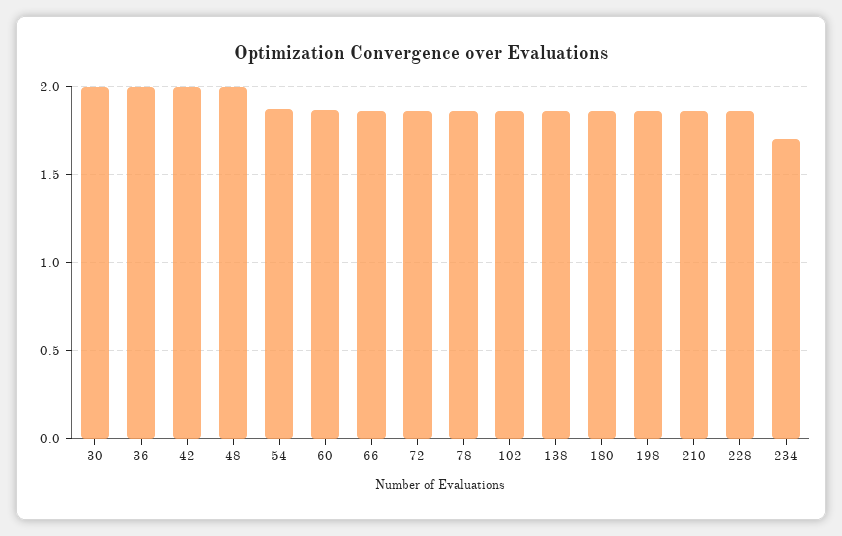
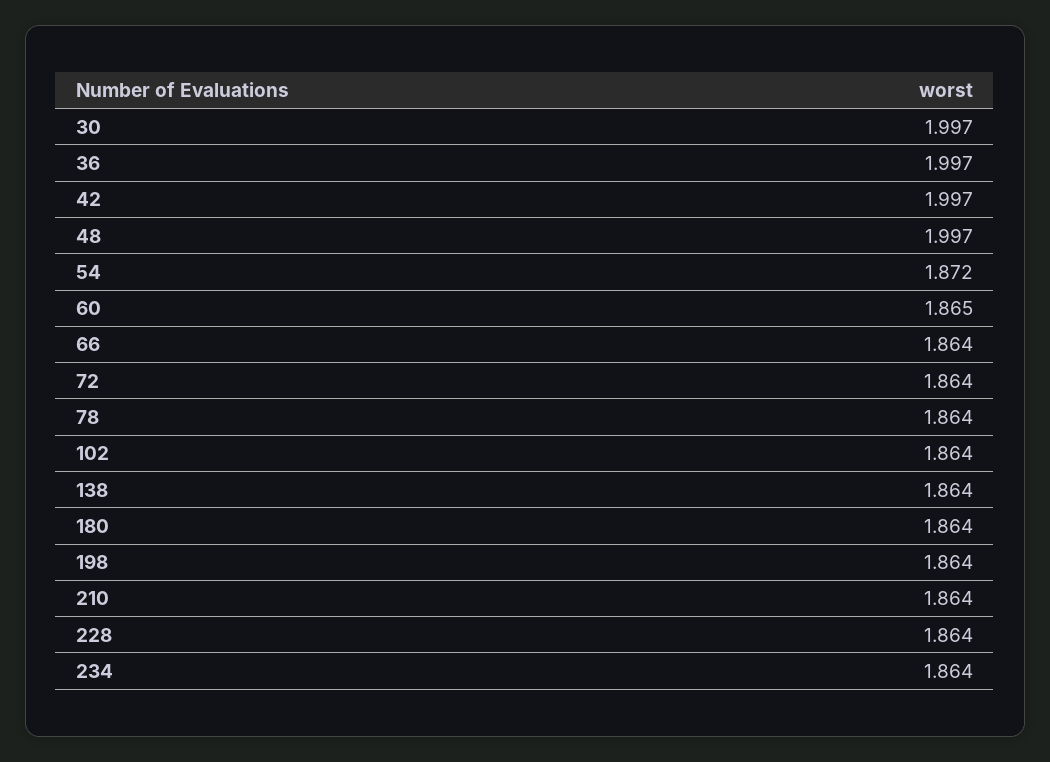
234: 1.7 -> 1.864

